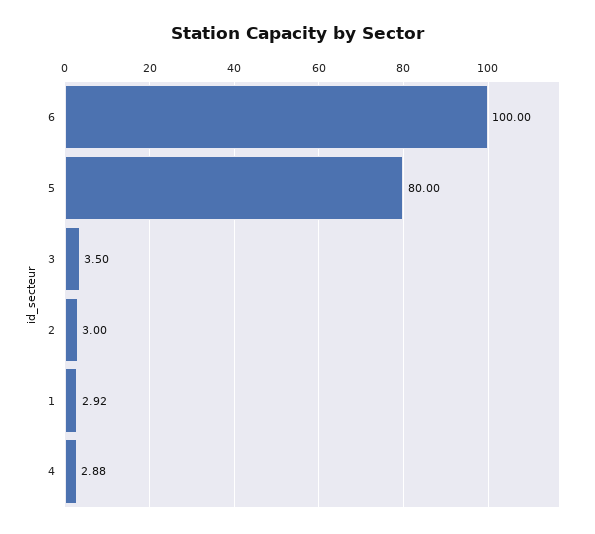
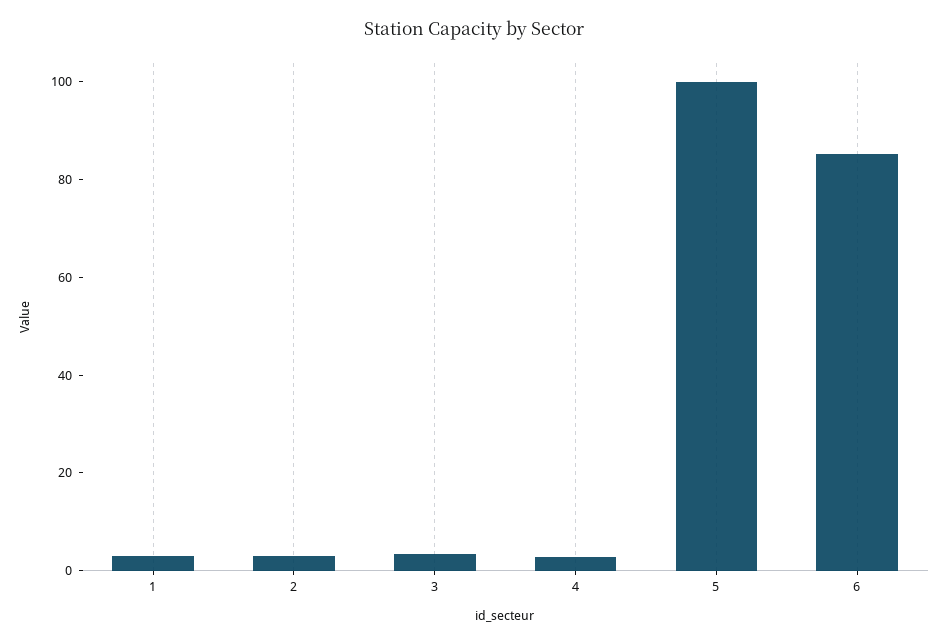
6: 100 -> 85
5: 80 -> 100

